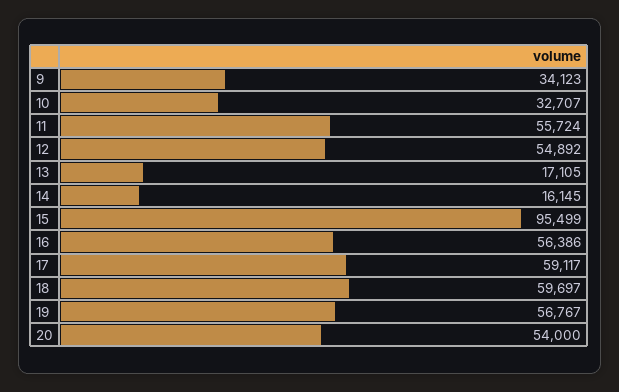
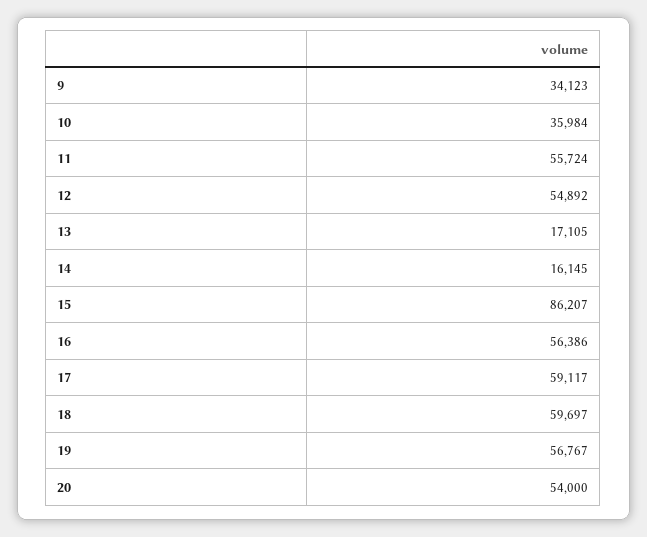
10: 32707 -> 35984
15: 95499 -> 86207

